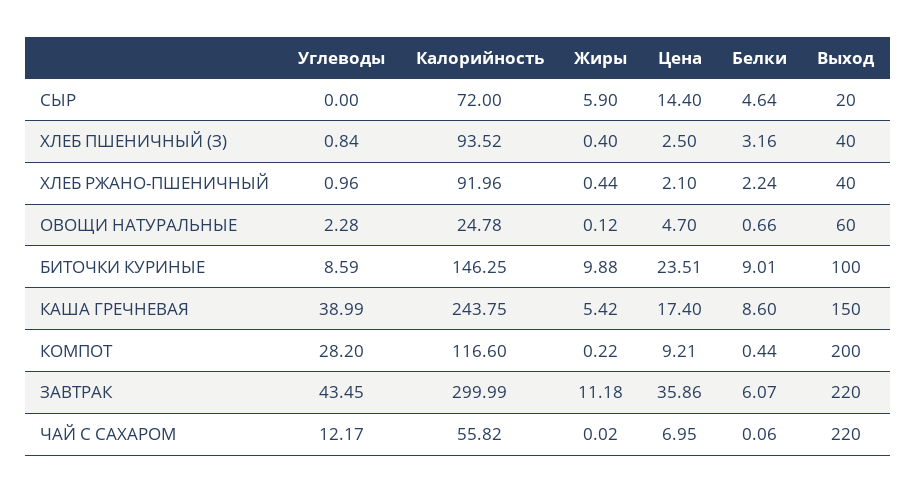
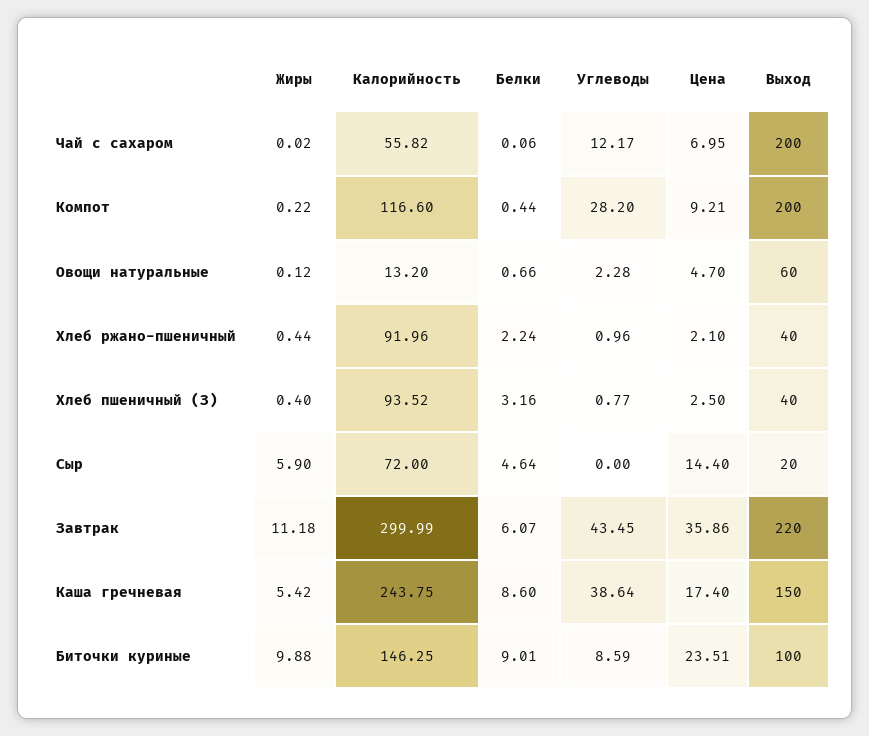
Углеводы, ХЛЕБ ПШЕНИЧНЫЙ (З): 0.84 -> 0.77
Калорийность, ОВОЩИ НАТУРАЛЬНЫЕ: 24.78 -> 13.2
Углеводы, КАША ГРЕЧНЕВАЯ: 38.99 -> 38.64
Выход, ЧАЙ С САХАРОМ: 220 -> 200

